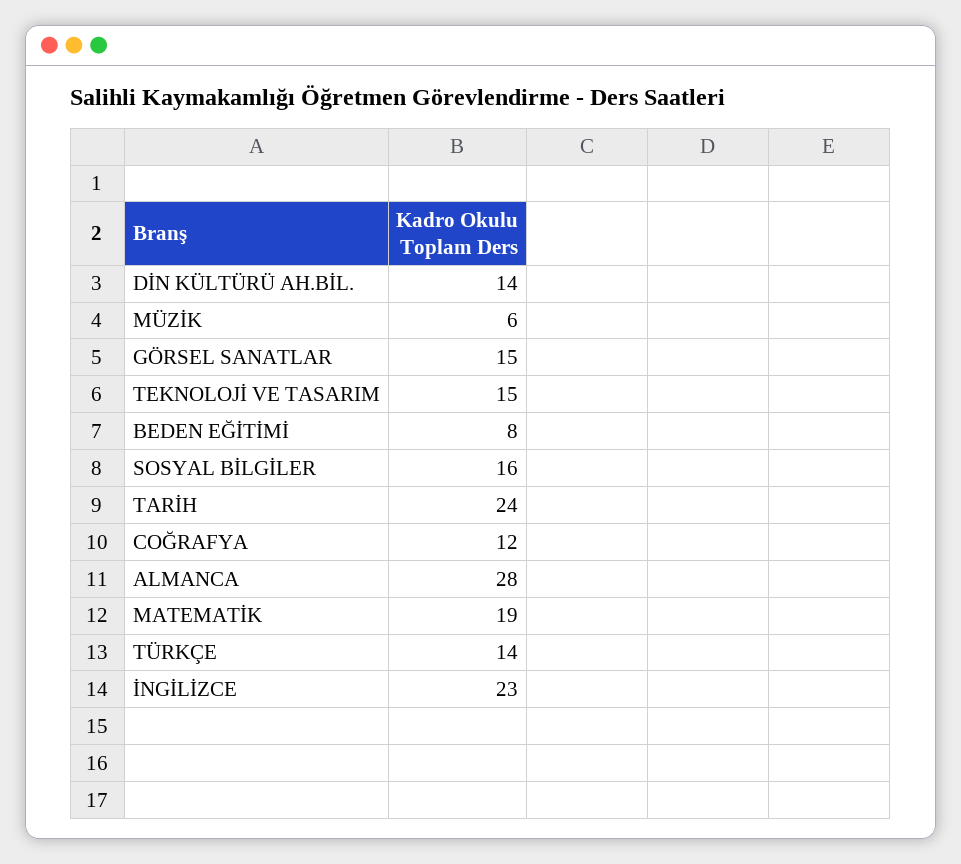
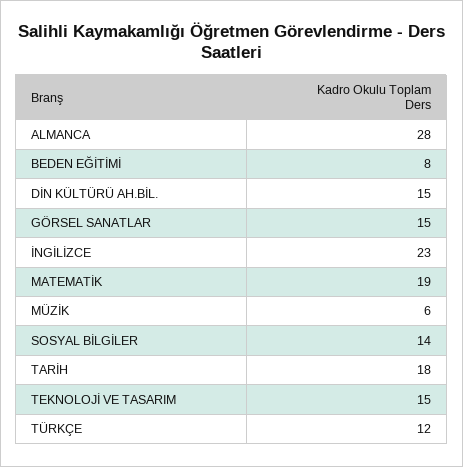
DİN KÜLTÜRÜ AH.BİL.: 14 -> 15
SOSYAL BİLGİLER: 16 -> 14
TARİH: 24 -> 18
COĞRAFYA: 12 -> none
TÜRKÇE: 14 -> 12

